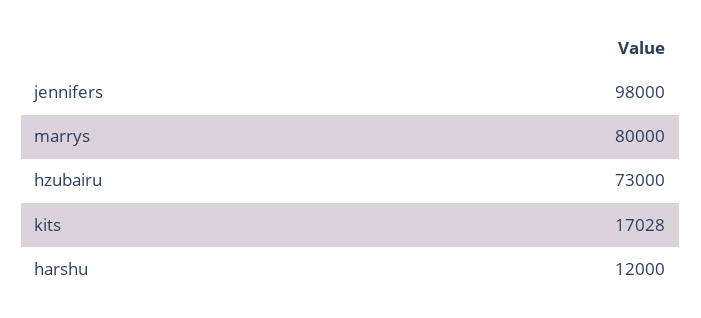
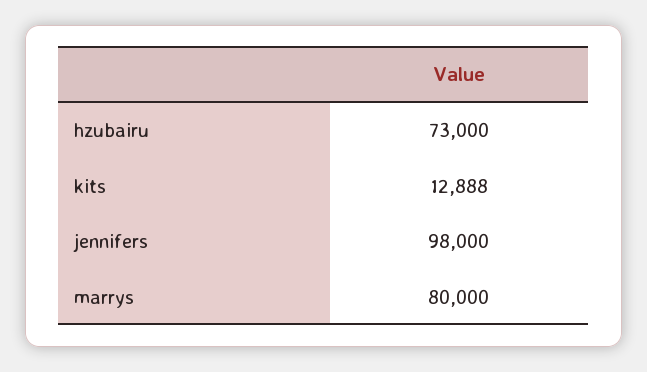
kits: 17028 -> 12888
harshu: 12000 -> none

